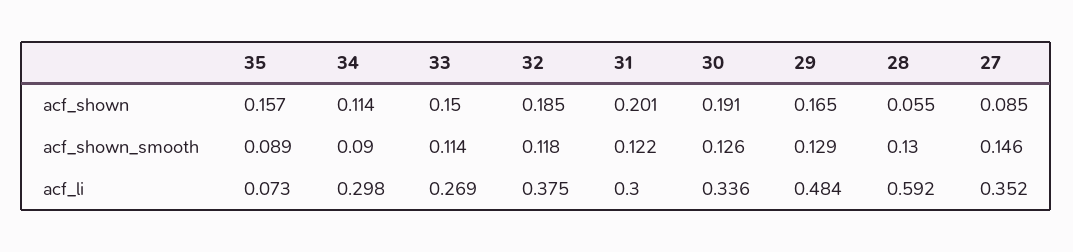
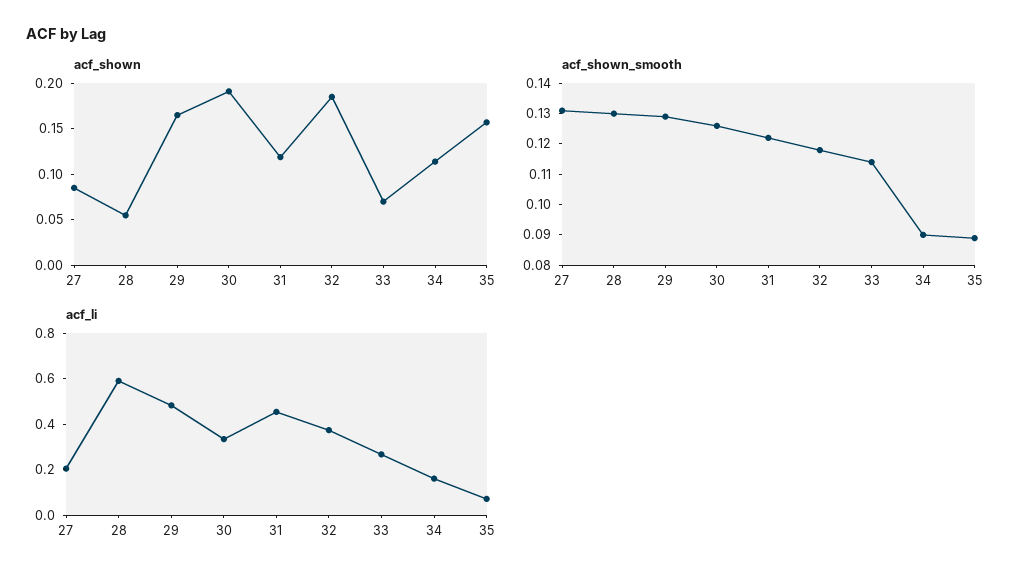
acf_shown, 33: 0.15 -> 0.07
acf_shown, 31: 0.201 -> 0.12
acf_shown_smooth, 27: 0.146 -> 0.13
acf_li, 34: 0.298 -> 0.15
acf_li, 31: 0.3 -> 0.45
acf_li, 27: 0.352 -> 0.2

